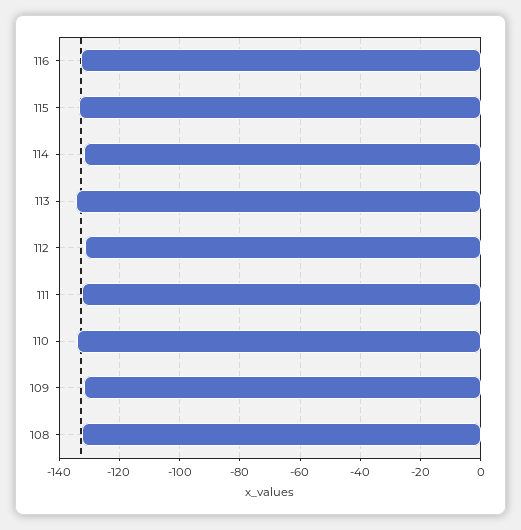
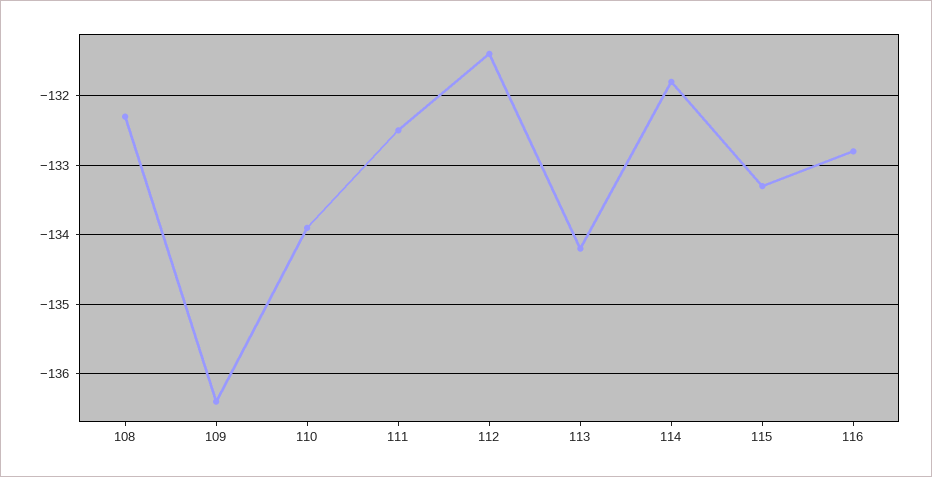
109: -132 -> -136.4

